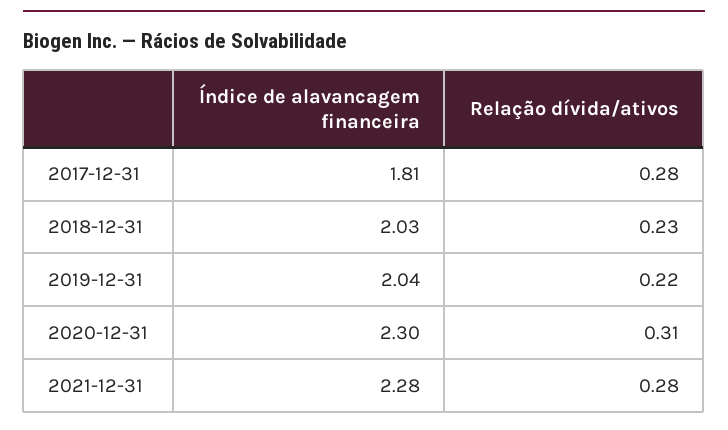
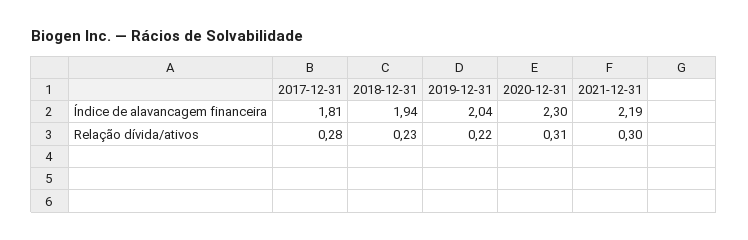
Índice de alavancagem financeira, 2018-12-31: 2.03 -> 1.94
Índice de alavancagem financeira, 2021-12-31: 2.28 -> 2.19
Relação dívida/ativos, 2021-12-31: 0.28 -> 0.3

